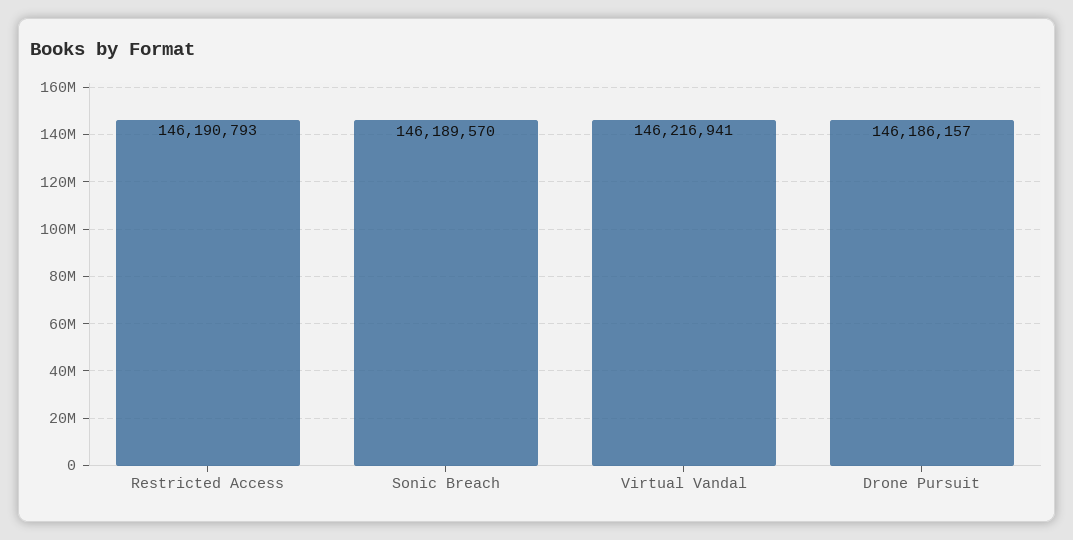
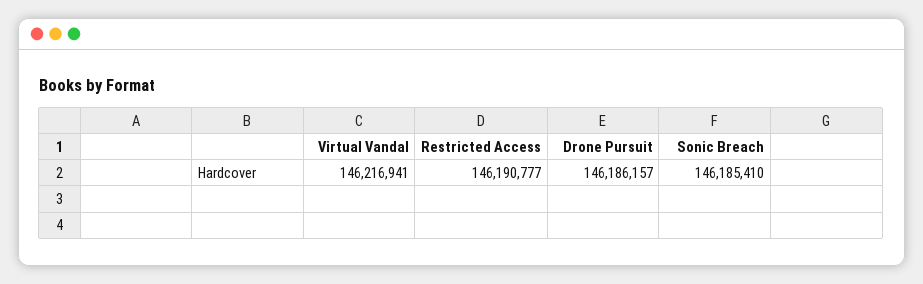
Restricted Access: 146190793 -> 146190777
Sonic Breach: 146189570 -> 146185410

